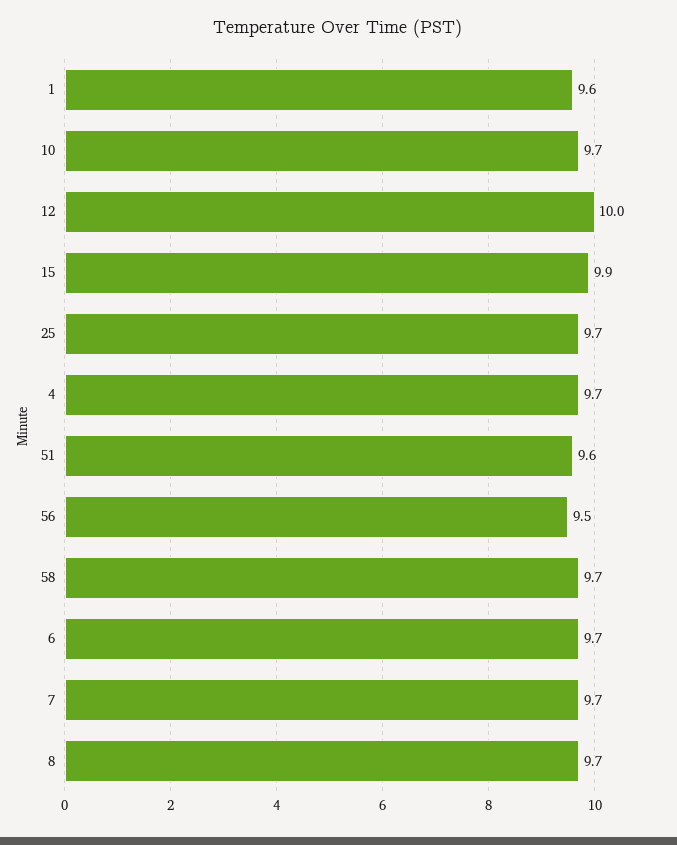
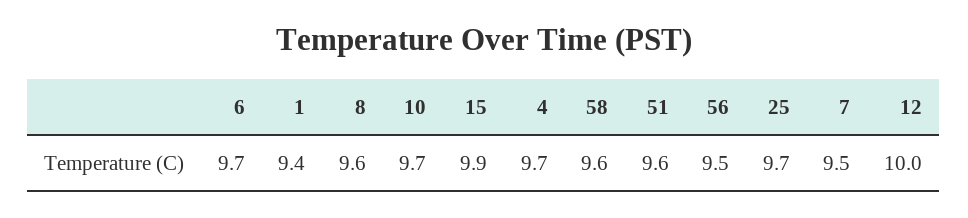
1: 9.6 -> 9.4
58: 9.7 -> 9.6
7: 9.7 -> 9.5
8: 9.7 -> 9.6

